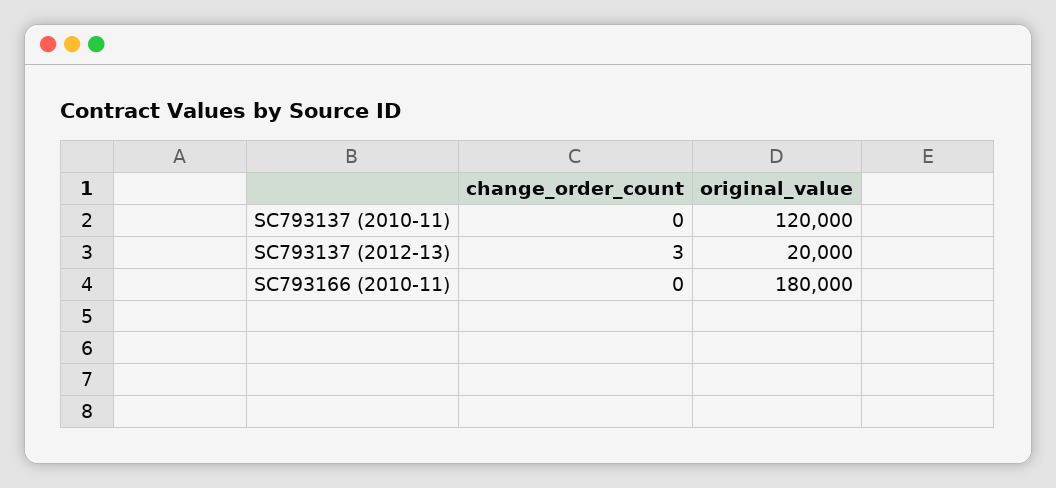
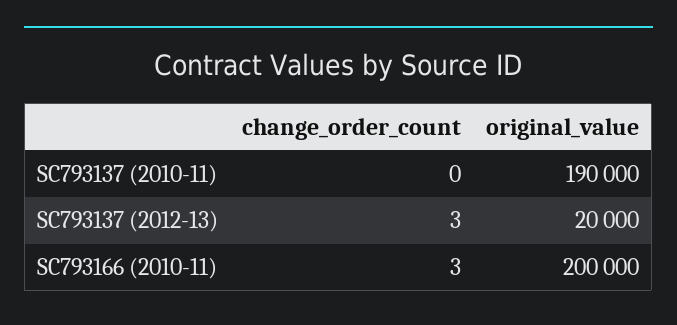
original_value, SC793137 (2010-11): 120000 -> 190000
change_order_count, SC793166 (2010-11): 0 -> 3
original_value, SC793166 (2010-11): 180000 -> 200000

